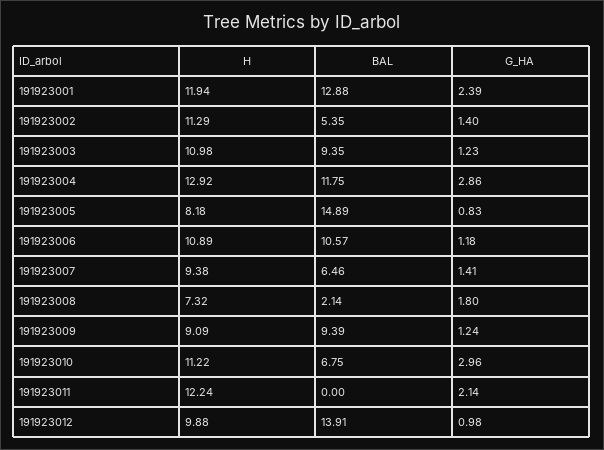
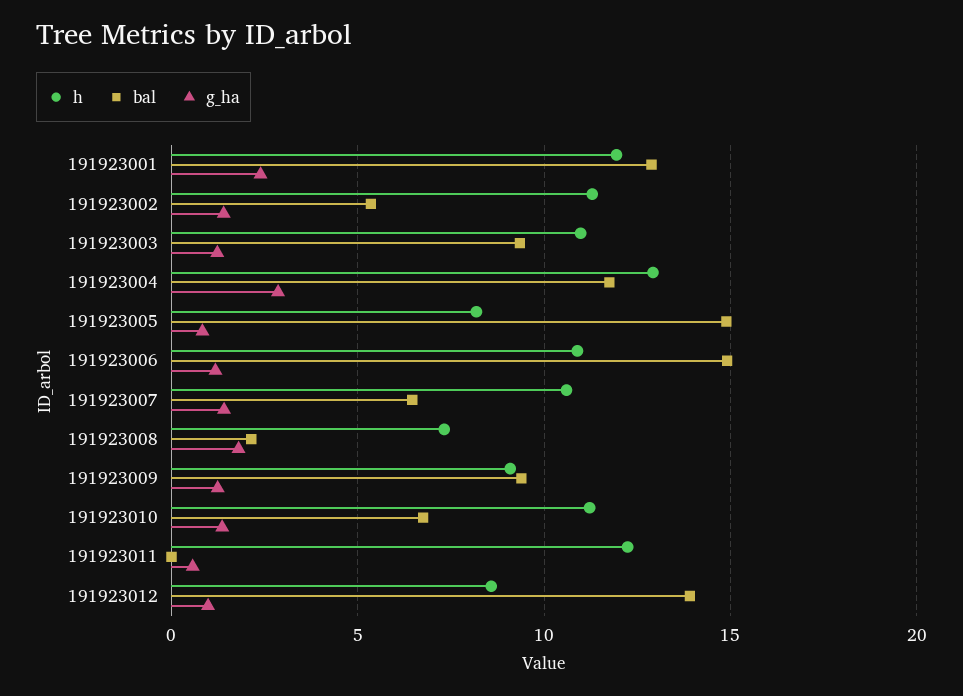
BAL, 191923006: 10.57 -> 15
H, 191923007: 9.38 -> 10.5
G_HA, 191923010: 2.96 -> 1.5
G_HA, 191923011: 2.14 -> 0.5
H, 191923012: 9.88 -> 8.5

